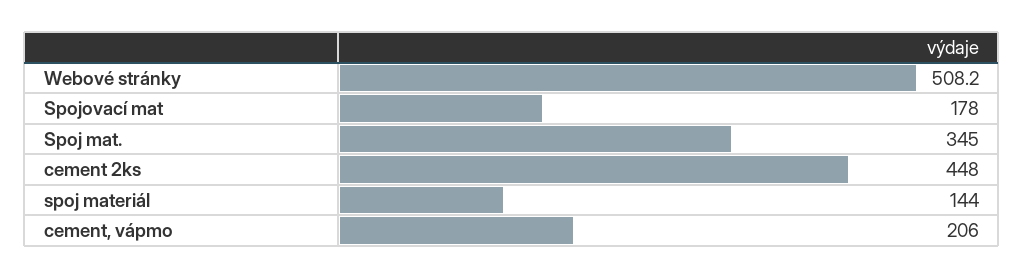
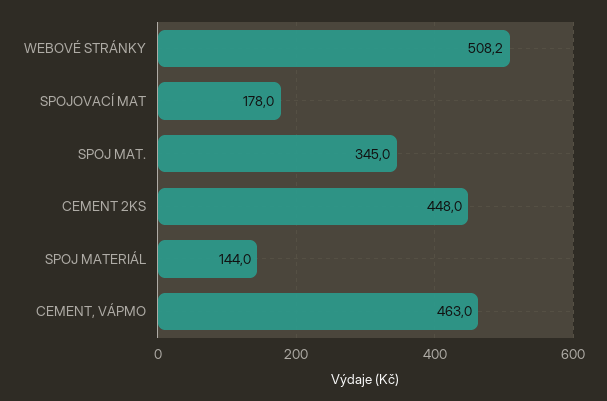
cement, vápmo: 206 -> 463

